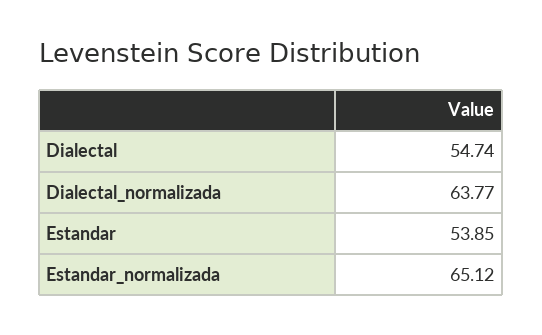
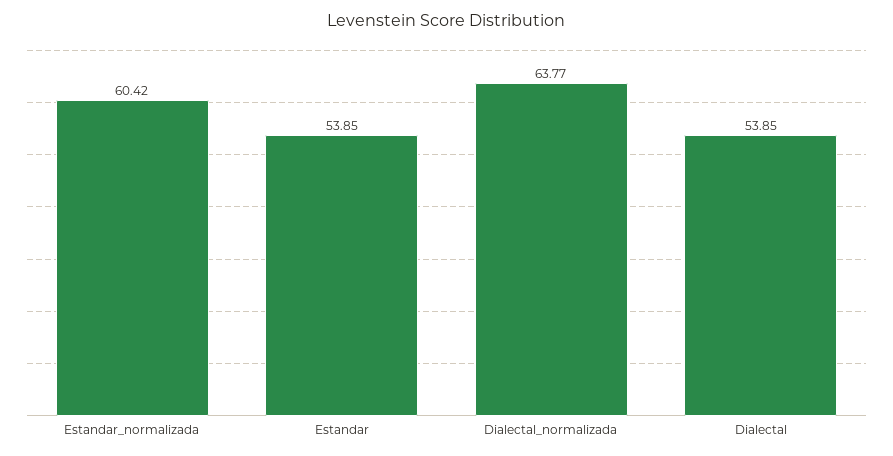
Dialectal: 54.74 -> 53.85
Estandar_normalizada: 65.12 -> 60.42

